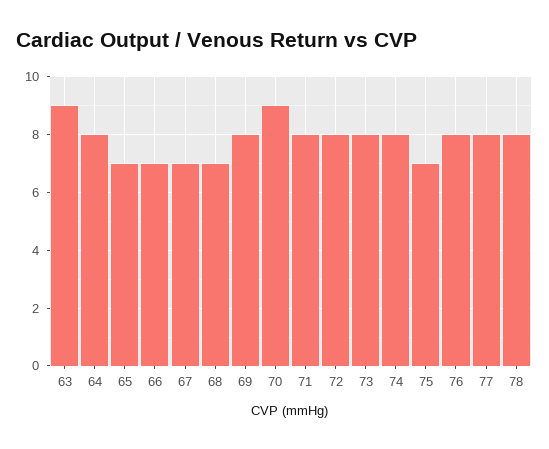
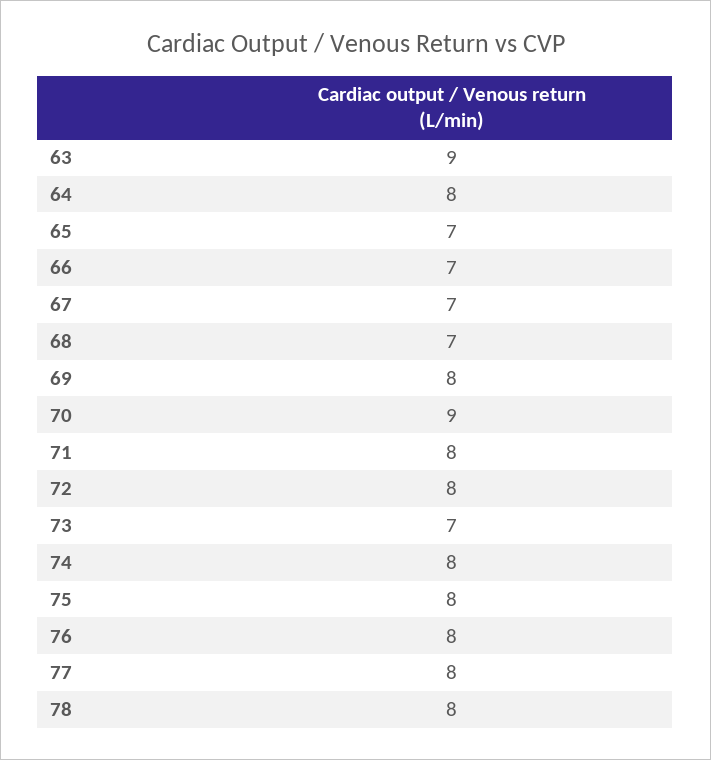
73: 8 -> 7
75: 7 -> 8

